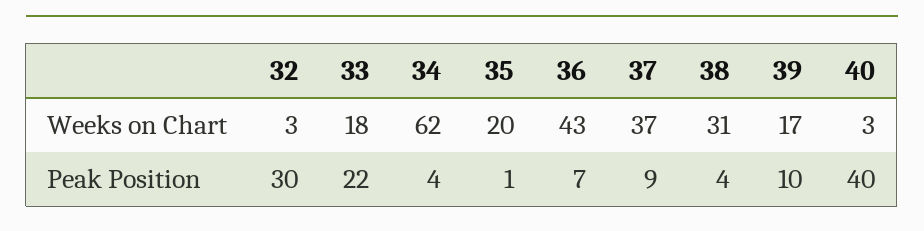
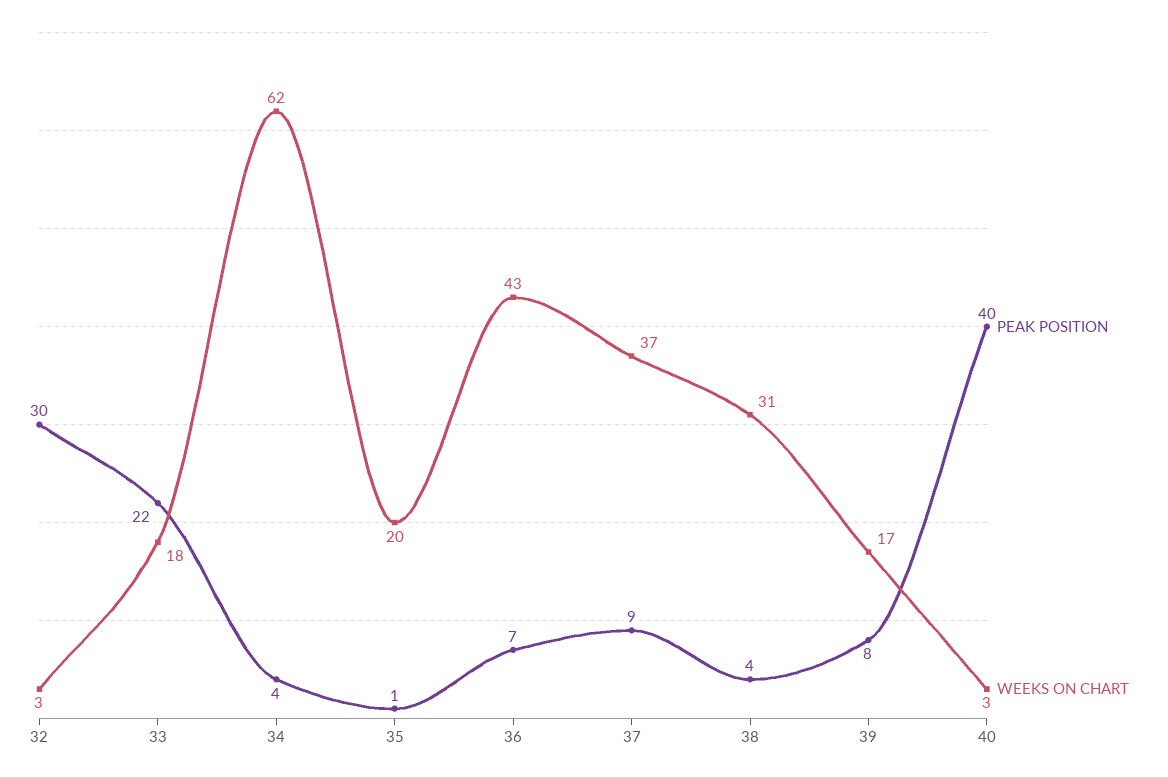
Peak Position, 39: 10 -> 8

